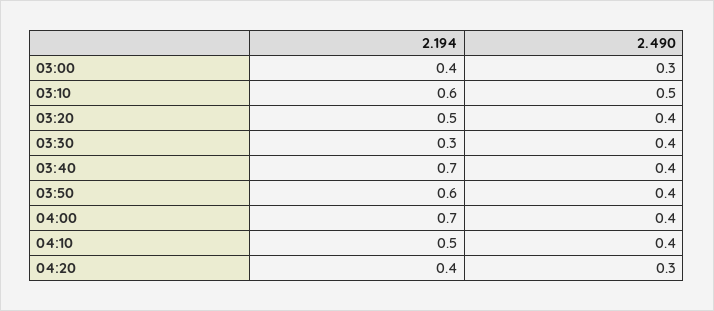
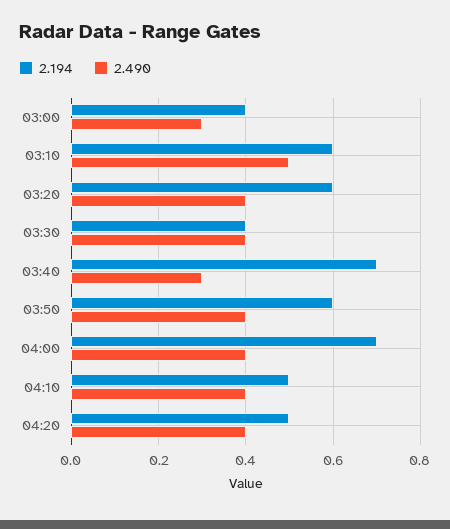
2.194, 03:20: 0.5 -> 0.6
2.194, 03:30: 0.3 -> 0.4
2.490, 03:40: 0.4 -> 0.3
2.194, 04:20: 0.4 -> 0.5
2.490, 04:20: 0.3 -> 0.4

